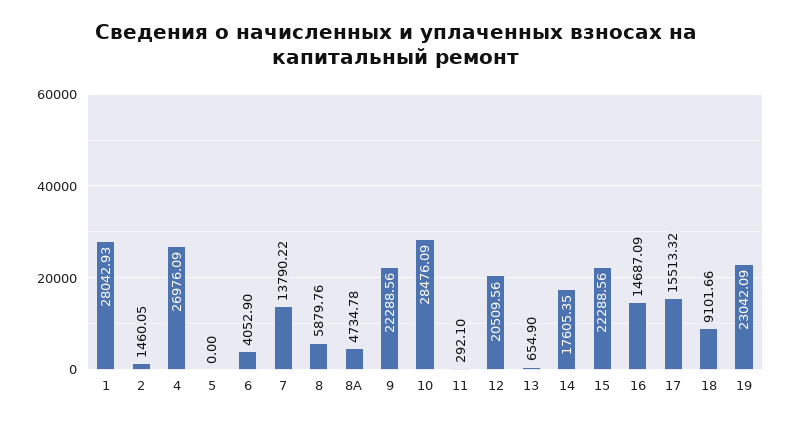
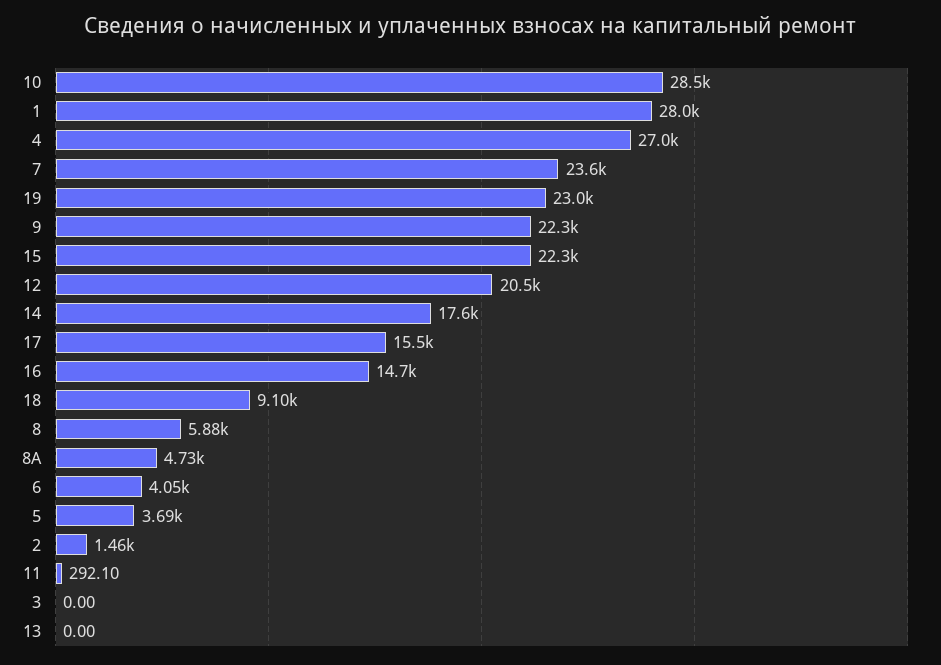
5: 0 -> 3690
7: 13790.22 -> 23600
13: 654.9 -> 0
3: none -> 0

